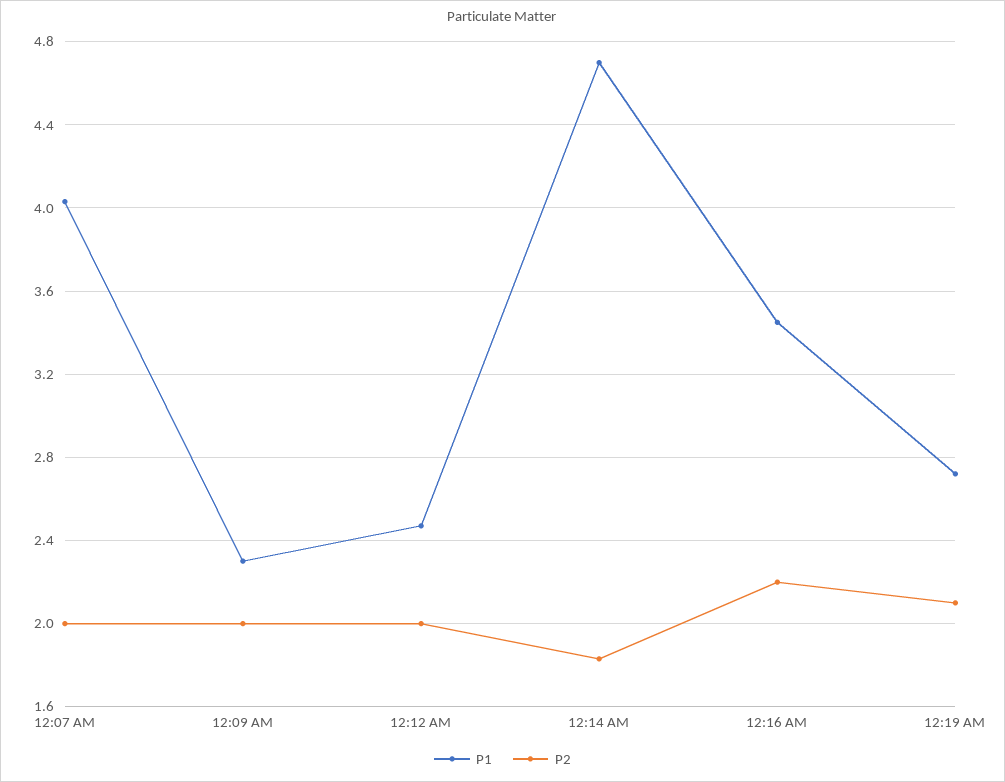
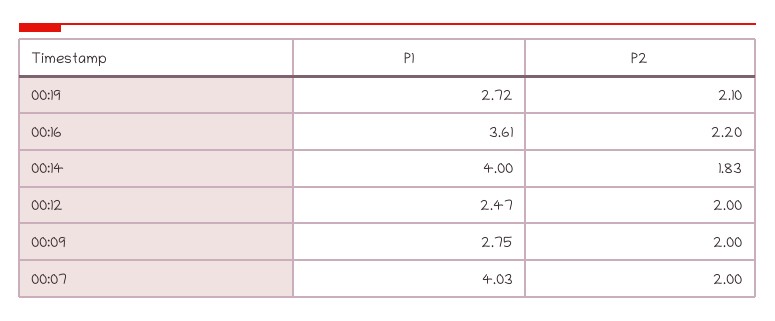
P1, 12:09 AM: 2.3 -> 2.75
P1, 12:14 AM: 4.7 -> 4
P1, 12:16 AM: 3.45 -> 3.61

